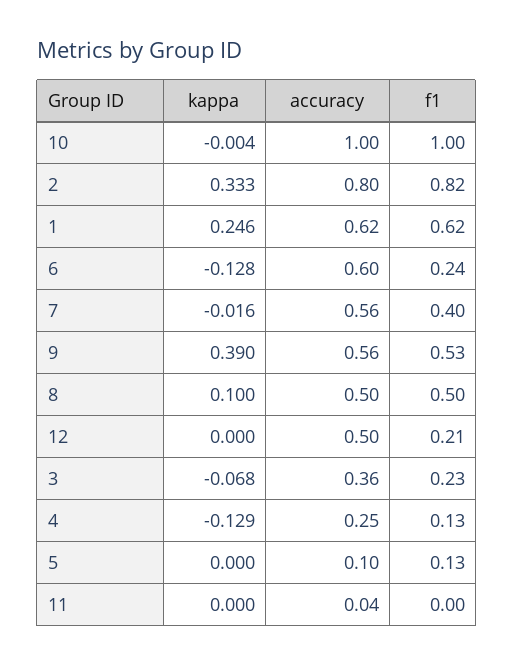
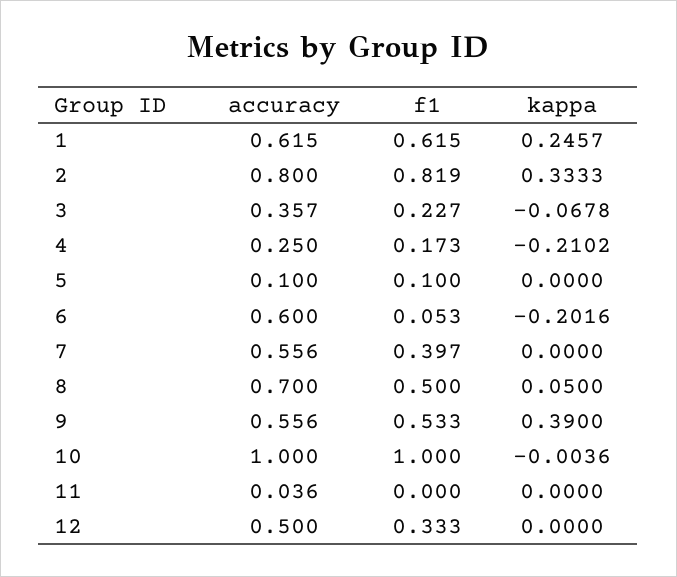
kappa, 6: -0.128 -> -0.2016
f1, 6: 0.24 -> 0.053
kappa, 7: -0.016 -> 0
kappa, 8: 0.1 -> 0.05
accuracy, 8: 0.5 -> 0.7
f1, 12: 0.21 -> 0.333
kappa, 4: -0.129 -> -0.2102
f1, 4: 0.13 -> 0.173
f1, 5: 0.13 -> 0.1

